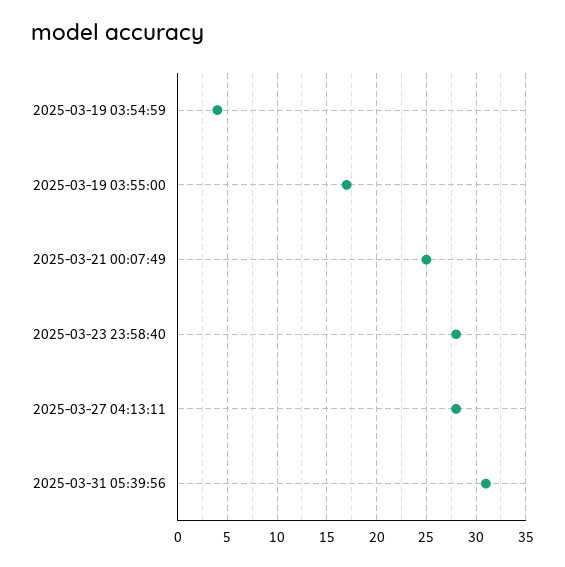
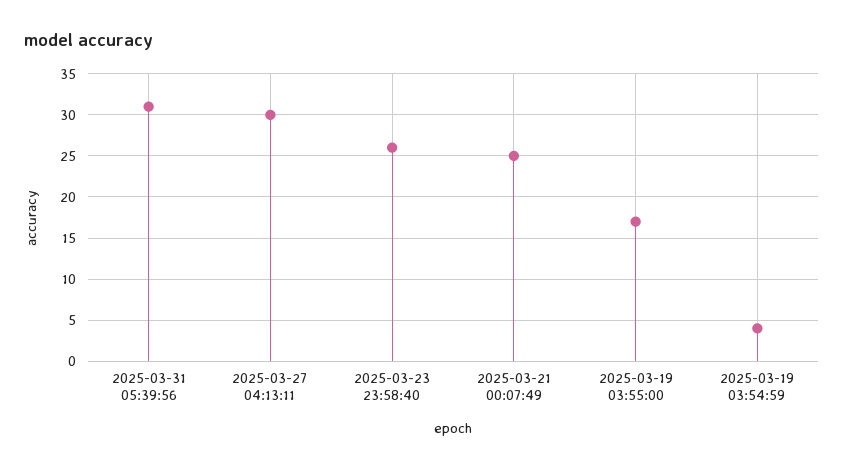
2025-03-23 23:58:40: 28 -> 26
2025-03-27 04:13:11: 28 -> 30

